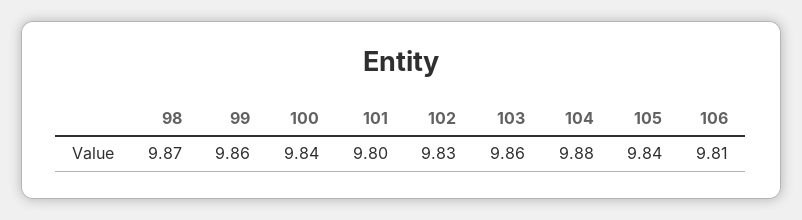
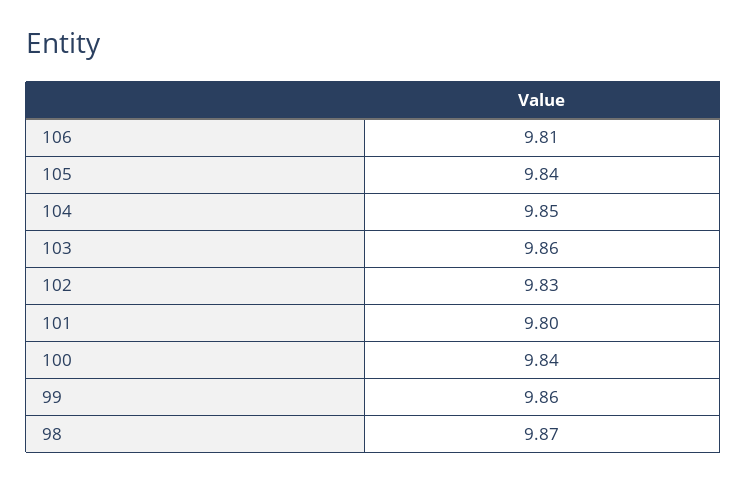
104: 9.88 -> 9.85

